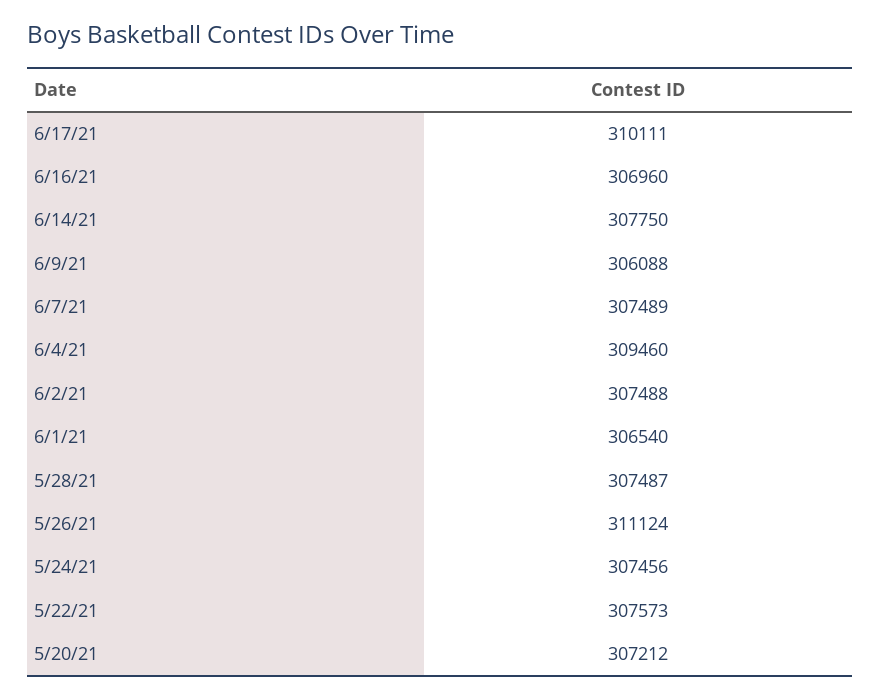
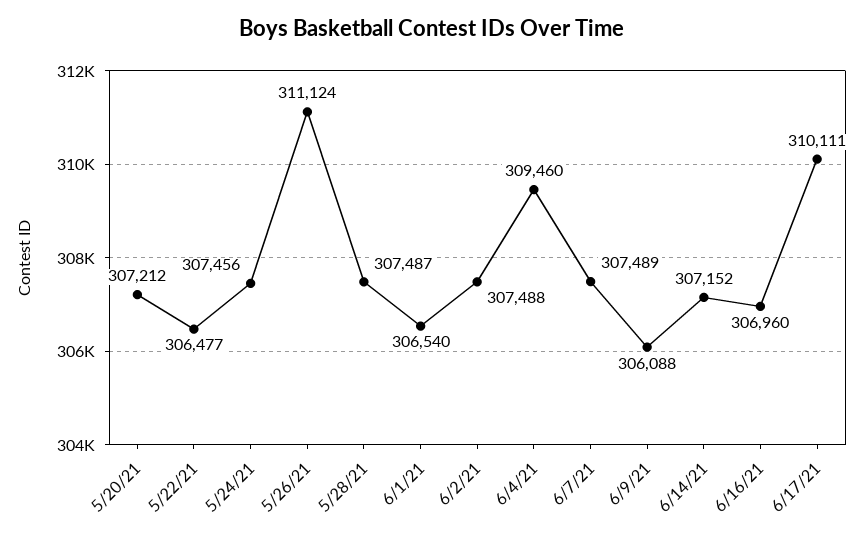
6/14/21: 307750 -> 307152
5/22/21: 307573 -> 306477

